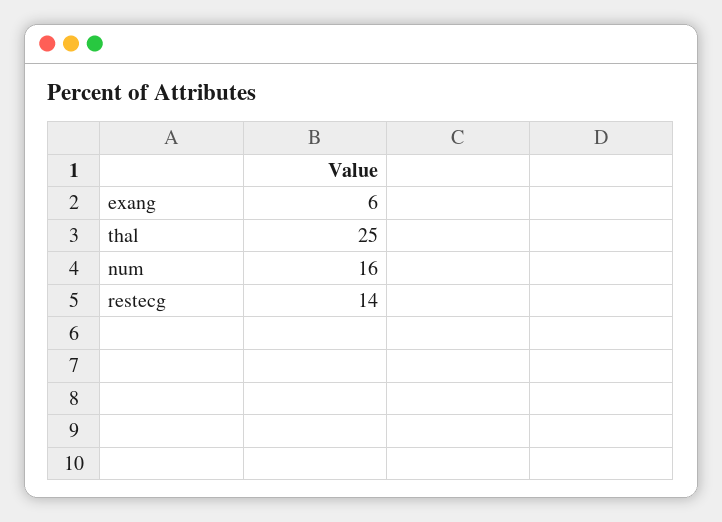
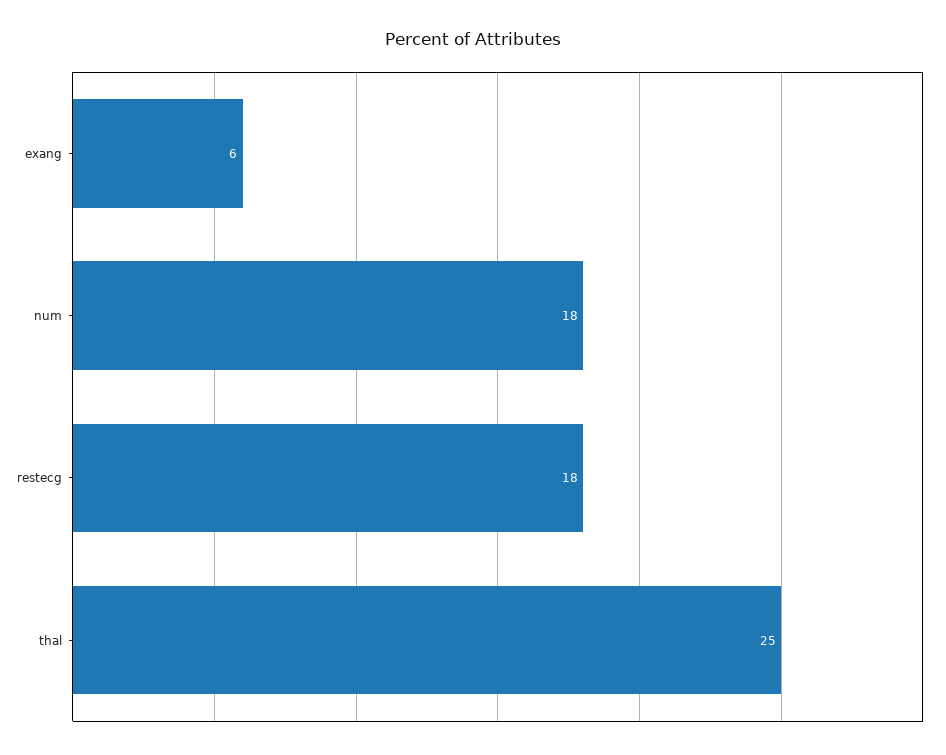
num: 16 -> 18
restecg: 14 -> 18

